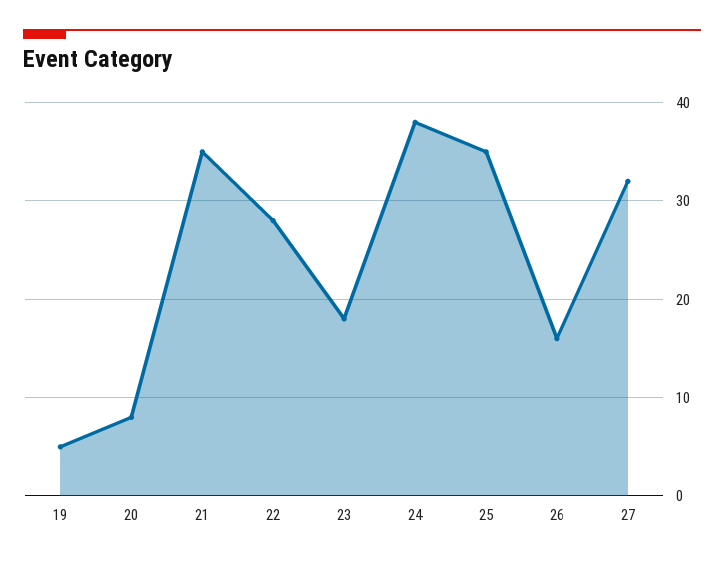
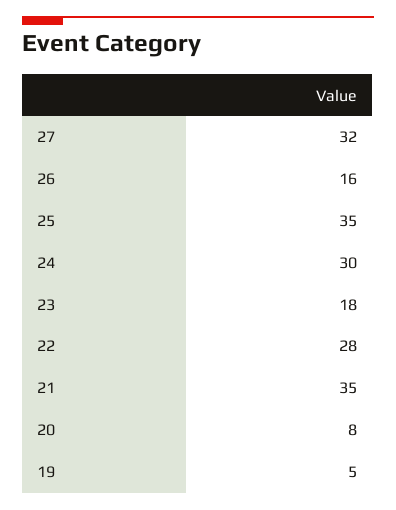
24: 38 -> 30

